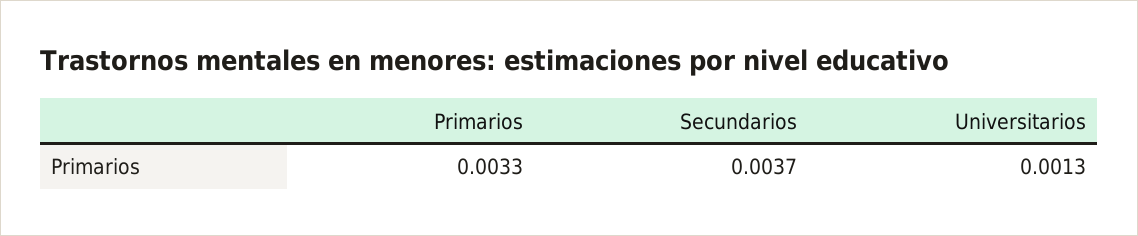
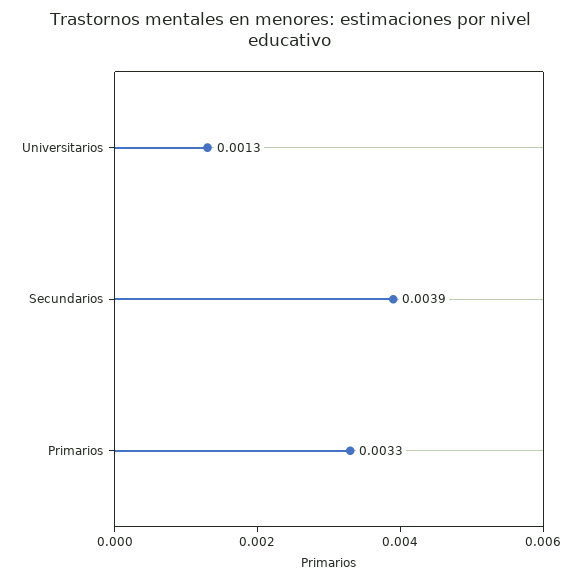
Secundarios: 0.0037 -> 0.0039

